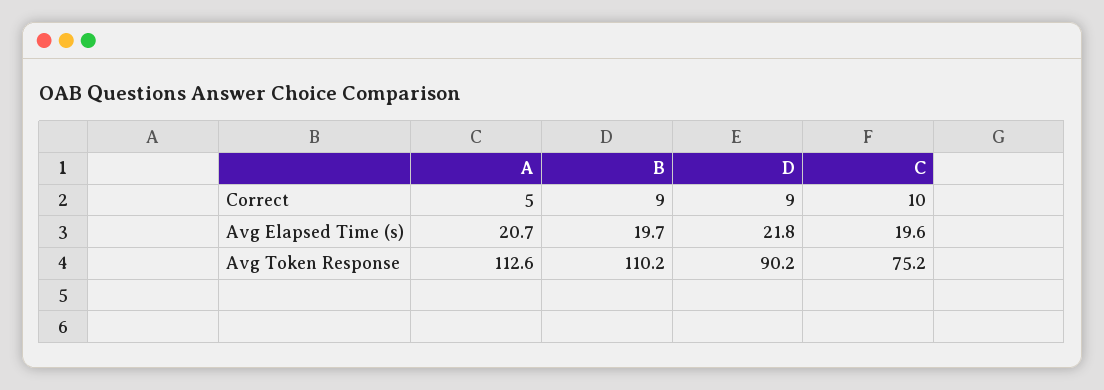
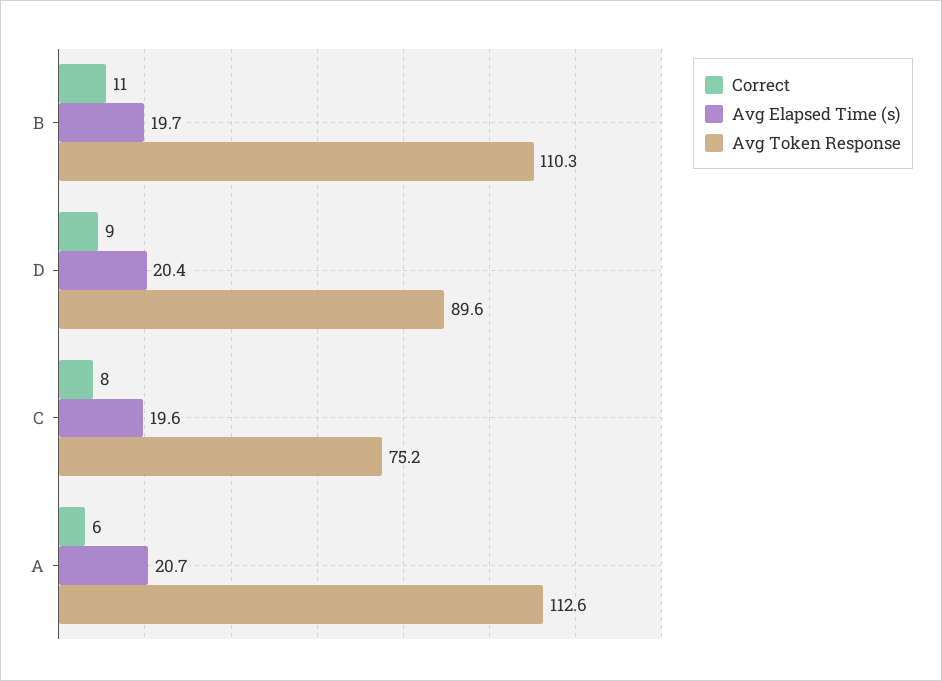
Correct, A: 5 -> 6
Correct, B: 9 -> 11
Correct, C: 10 -> 8
Avg Elapsed Time (s), D: 21.8 -> 20.4
Avg Token Response, B: 110.2 -> 110.3
Avg Token Response, D: 90.2 -> 89.6

